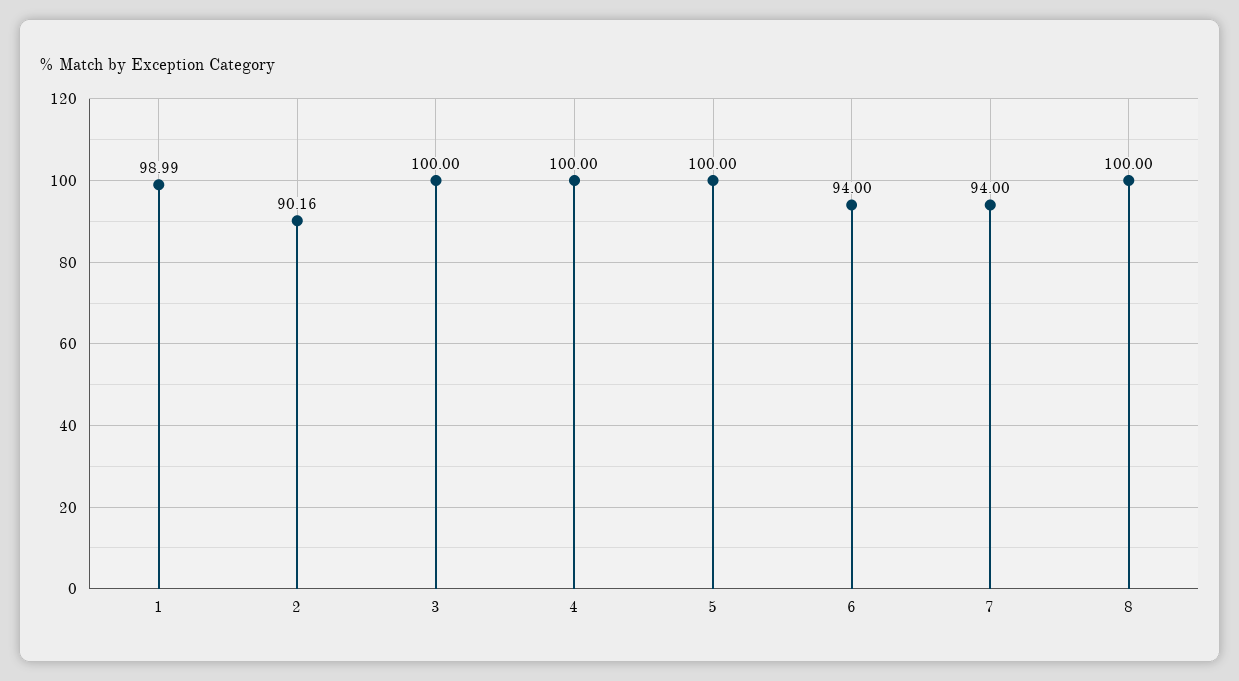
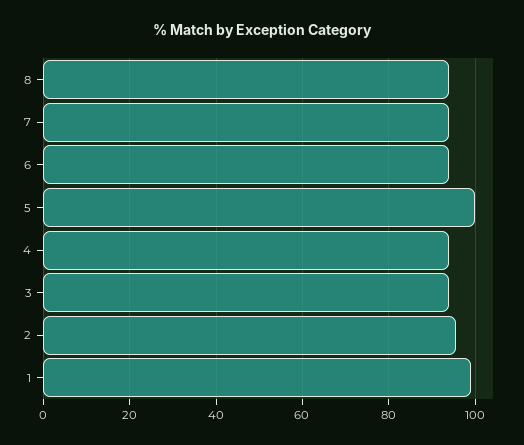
2: 90.16 -> 96
3: 100 -> 94
4: 100 -> 94
8: 100 -> 94

